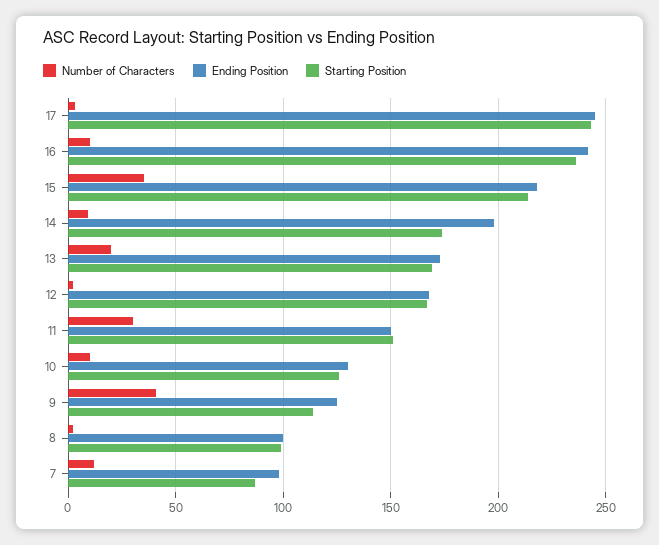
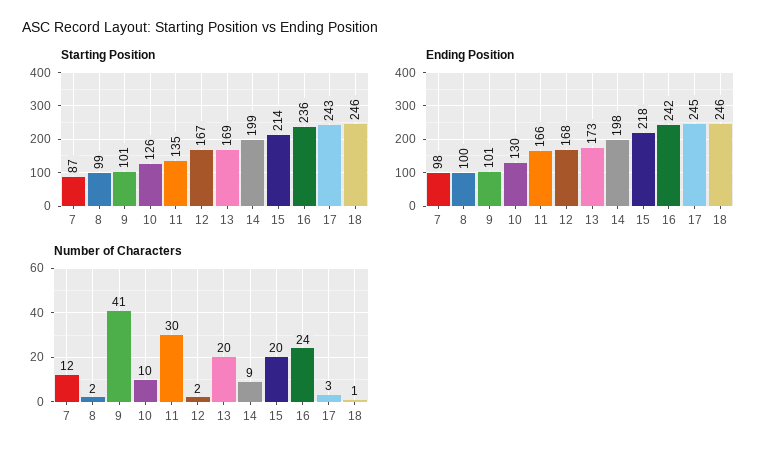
Number of Characters, 16: 10 -> 24
Number of Characters, 15: 35 -> 20
Starting Position, 14: 175 -> 199
Ending Position, 11: 150 -> 166
Starting Position, 11: 150 -> 135
Ending Position, 9: 125 -> 101
Starting Position, 9: 115 -> 101
Starting Position, 18: none -> 246
Ending Position, 18: none -> 246
Number of Characters, 18: none -> 1

